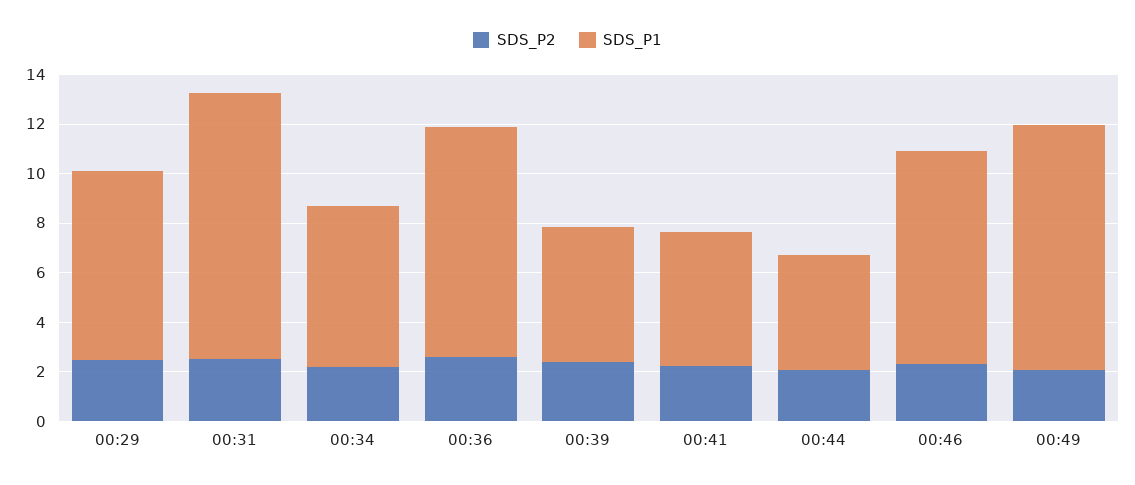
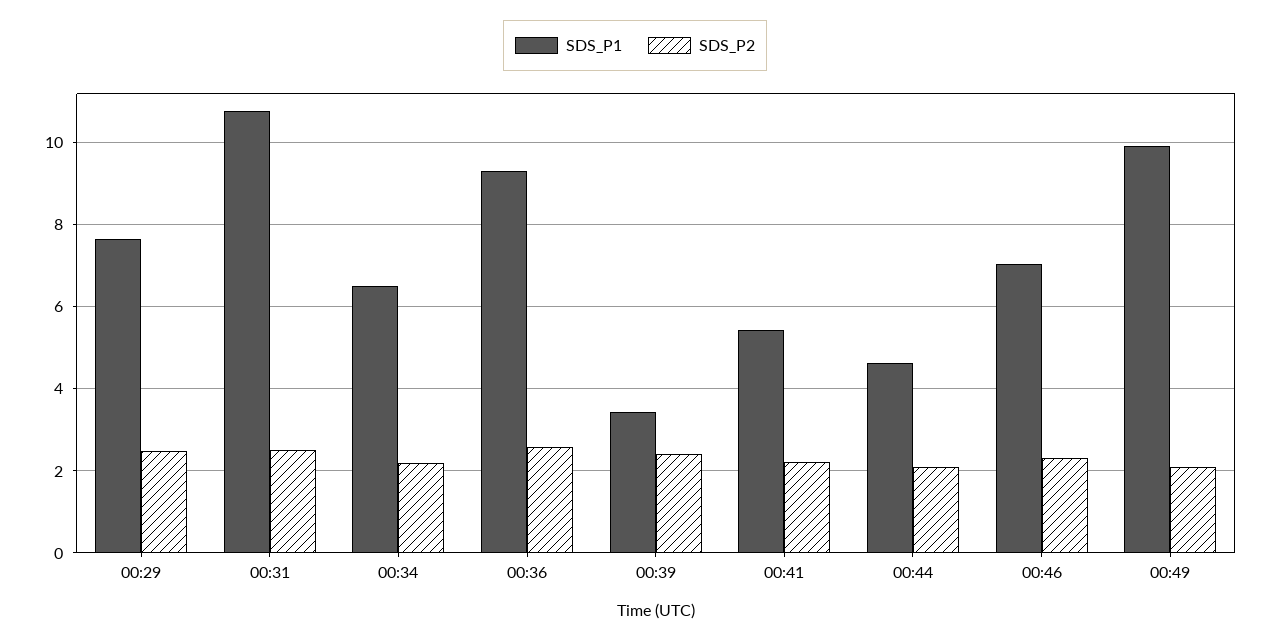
SDS_P1, 00:39: 5.5 -> 3.4
SDS_P1, 00:46: 8.5 -> 7

